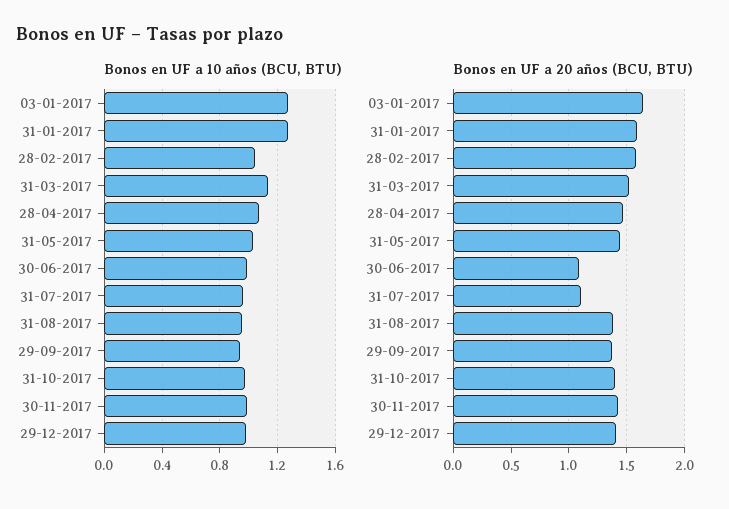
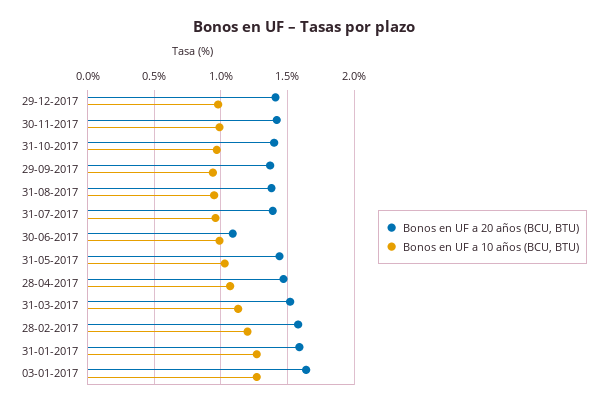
Bonos en UF a 10 años (BCU, BTU), 28-02-2017: 1.05 -> 1.2
Bonos en UF a 20 años (BCU, BTU), 31-07-2017: 1.1 -> 1.4

